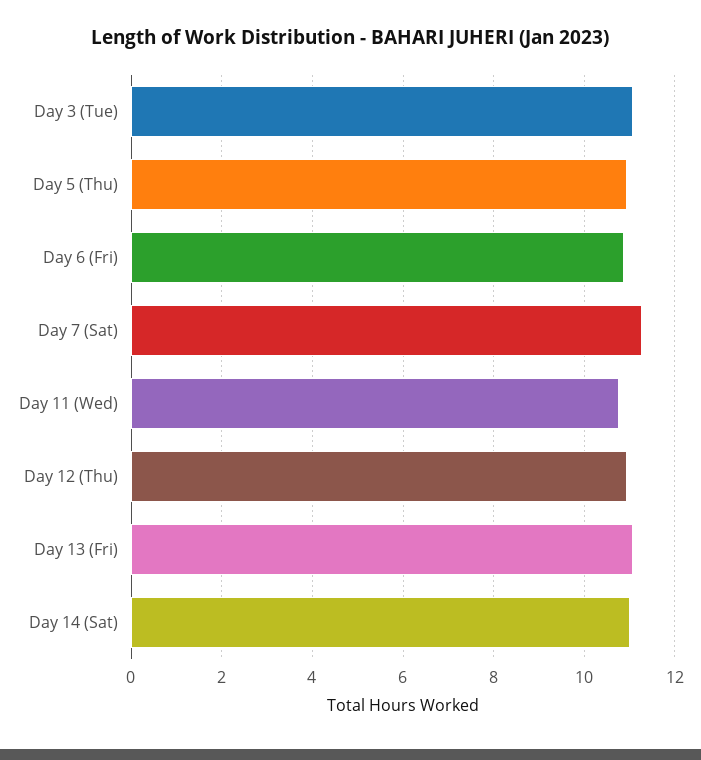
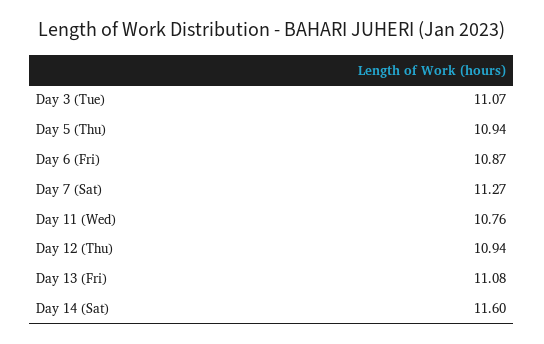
Day 14 (Sat): 11 -> 11.6

